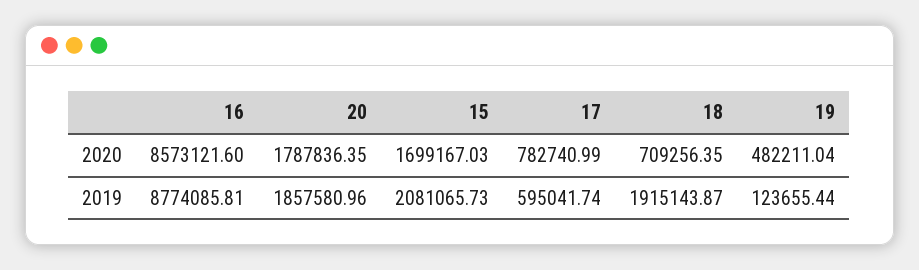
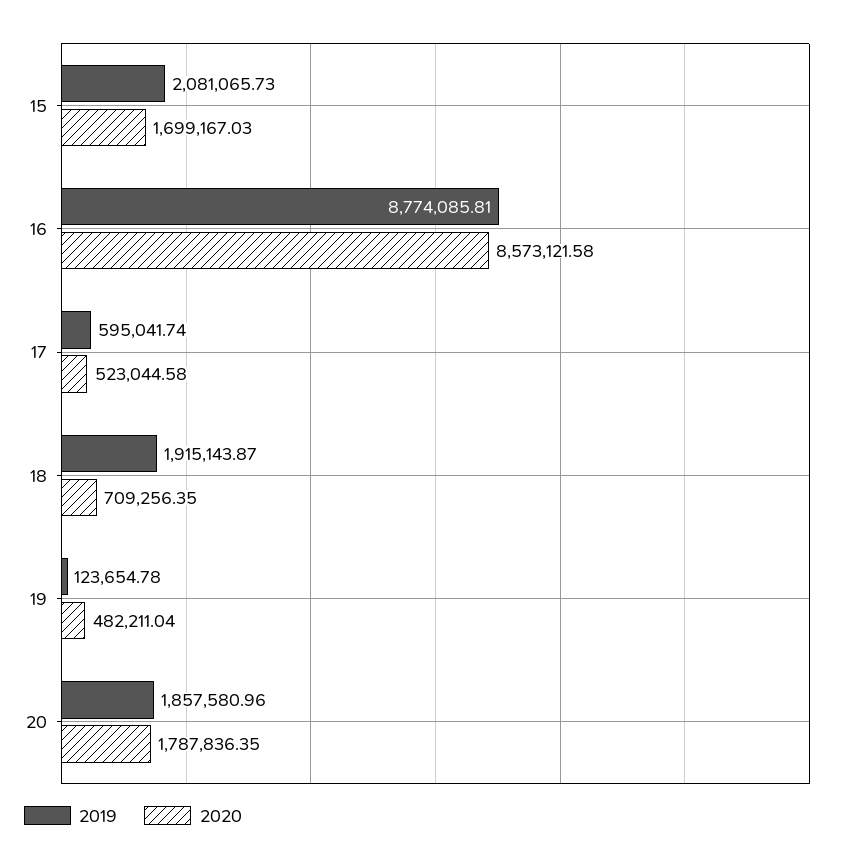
2020, 16: 8573121.6 -> 8573121.58
2020, 17: 782740.99 -> 523044.58
2019, 19: 123655.44 -> 123654.78

